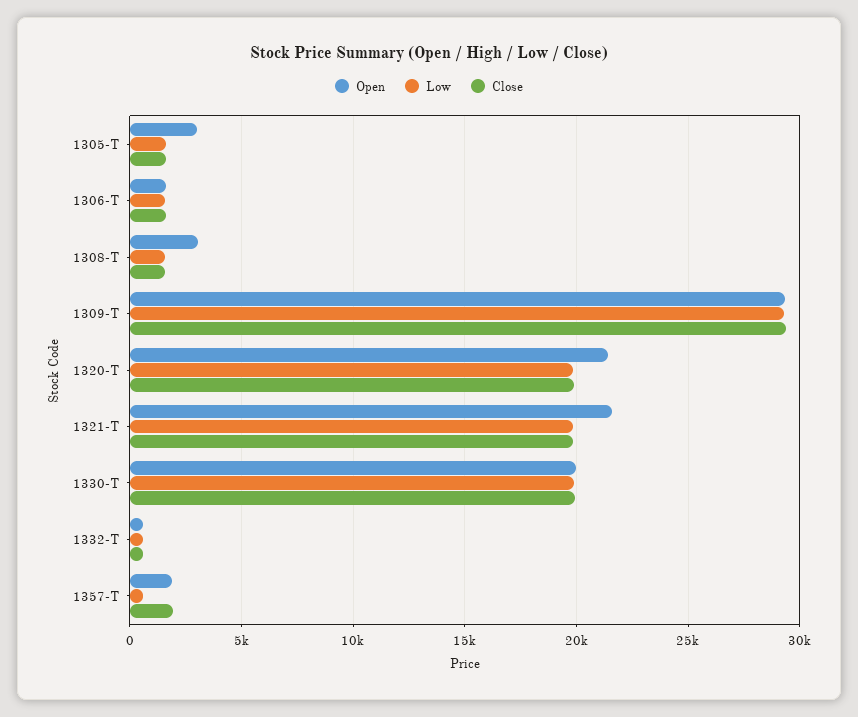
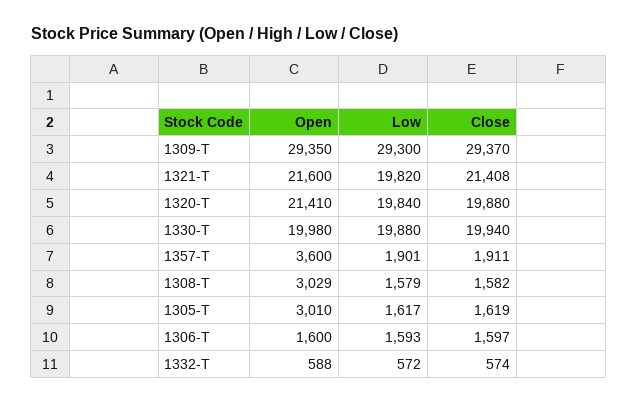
Close, 1321-T: 20000 -> 21408
Open, 1357-T: 2000 -> 3600
Low, 1357-T: 500 -> 1901

